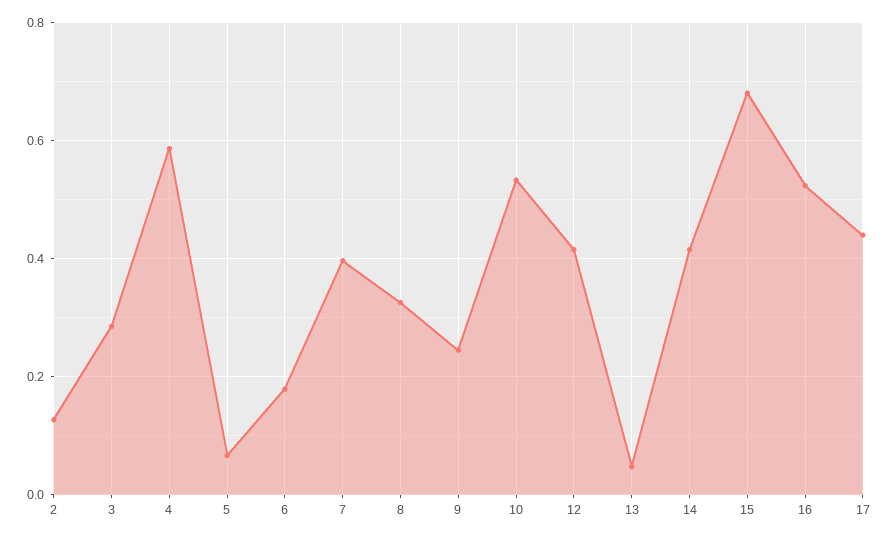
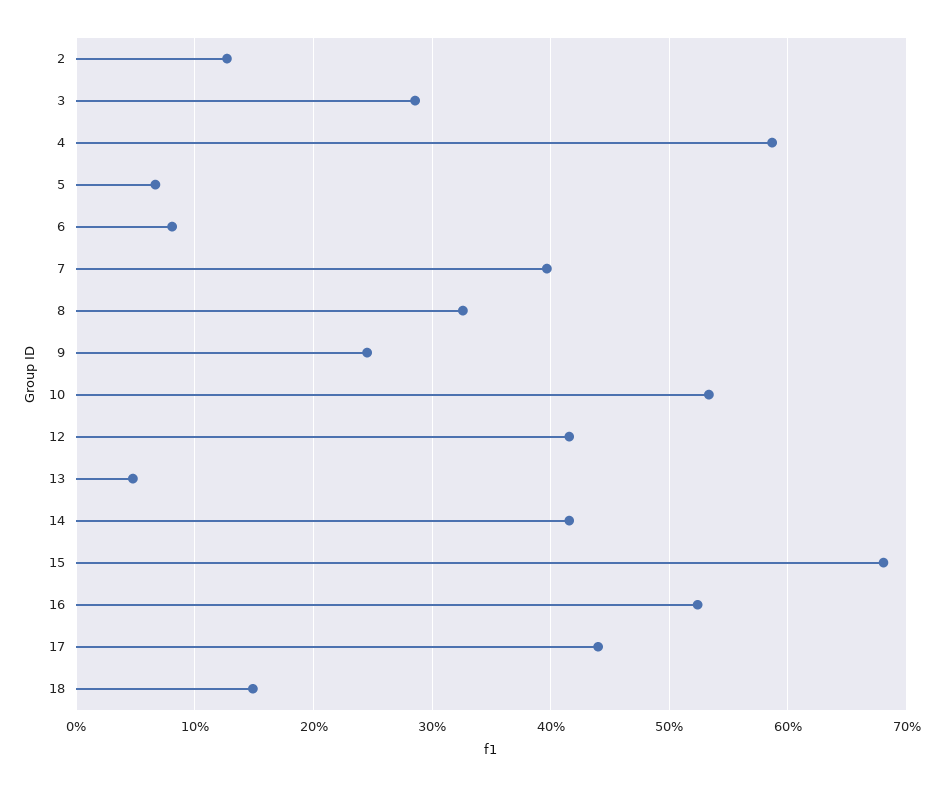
6: 0.18 -> 0.08
18: none -> 0.15

